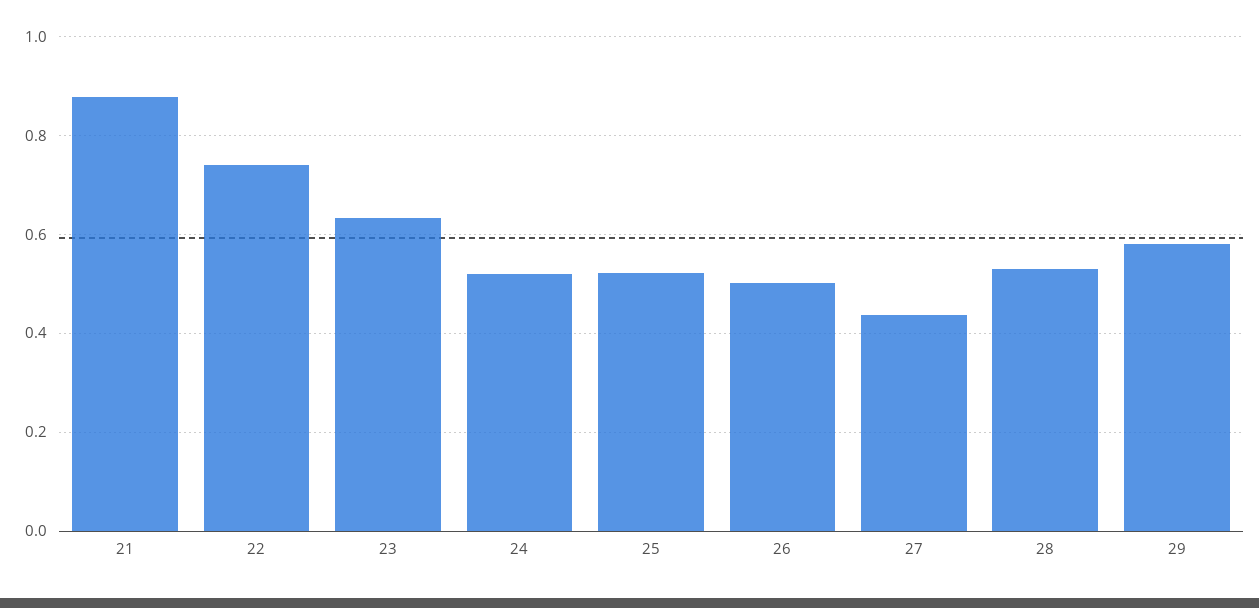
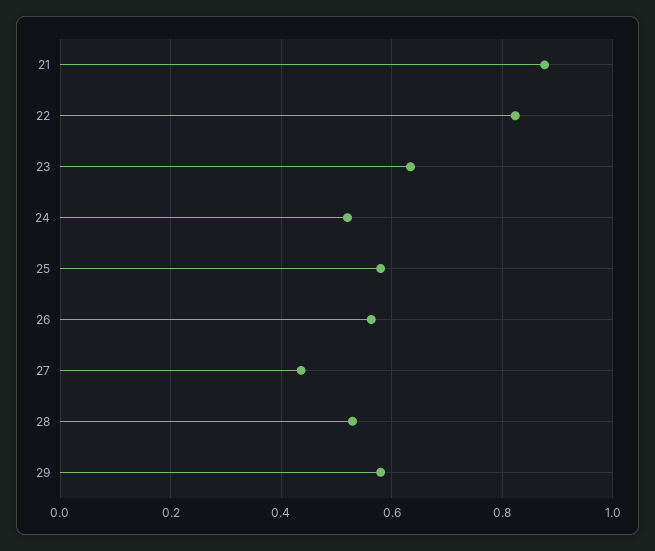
22: 0.74 -> 0.82
25: 0.52 -> 0.58
26: 0.5 -> 0.56

